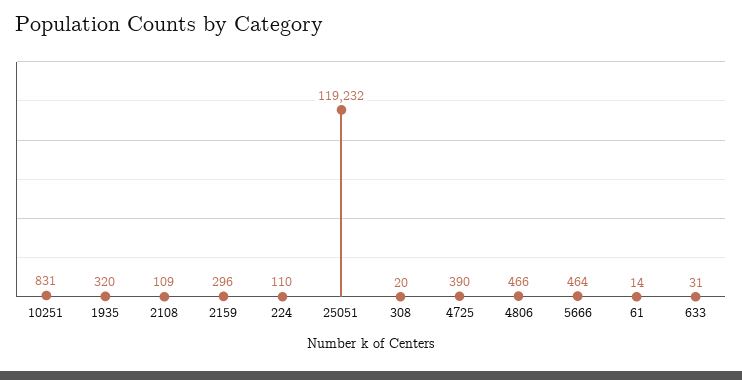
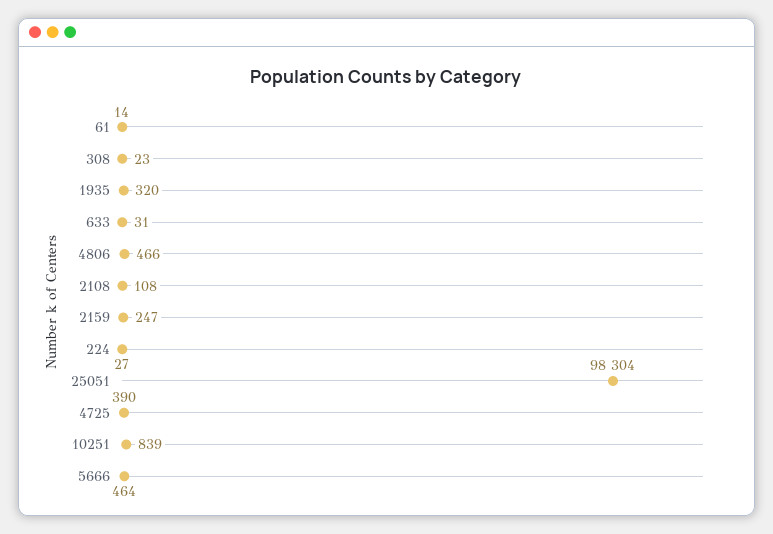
10251: 831 -> 839
2108: 109 -> 108
2159: 296 -> 247
224: 110 -> 27
25051: 119232 -> 98304
308: 20 -> 23

